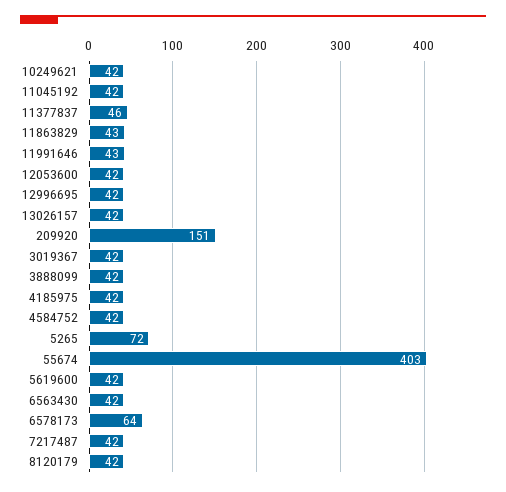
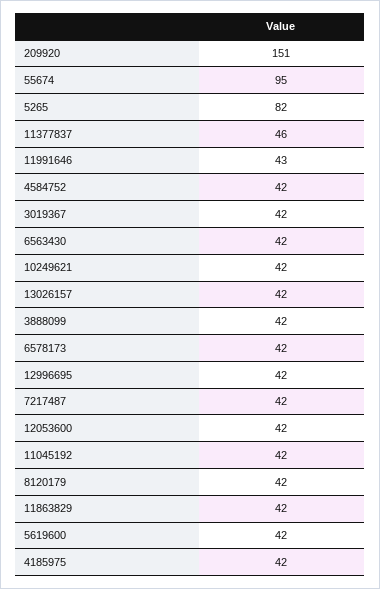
11863829: 43 -> 42
5265: 72 -> 82
55674: 403 -> 95
6578173: 64 -> 42

